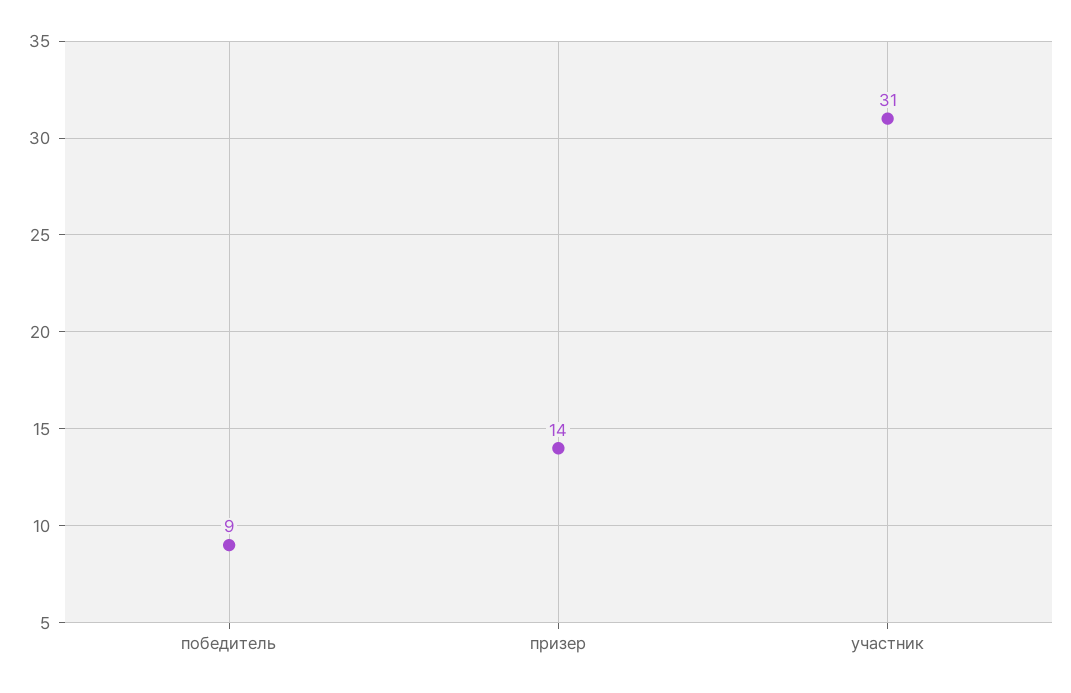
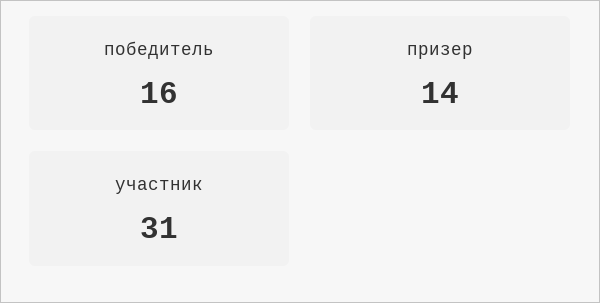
победитель: 9 -> 16

